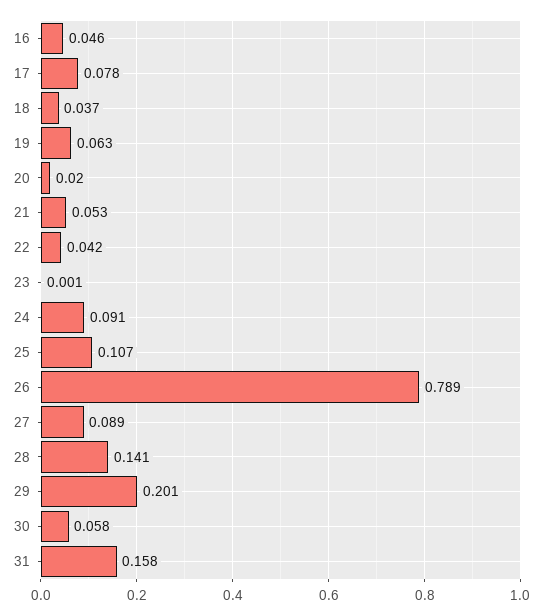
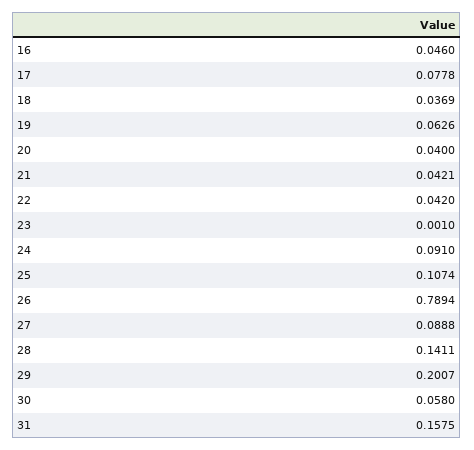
20: 0.02 -> 0.04
21: 0.053 -> 0.0421

